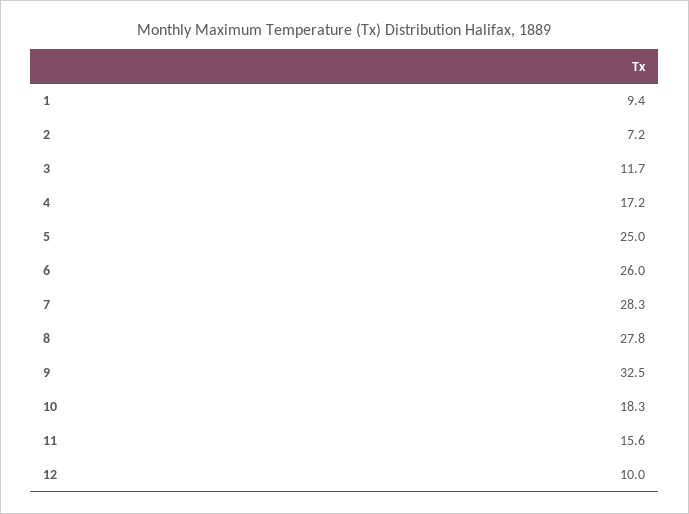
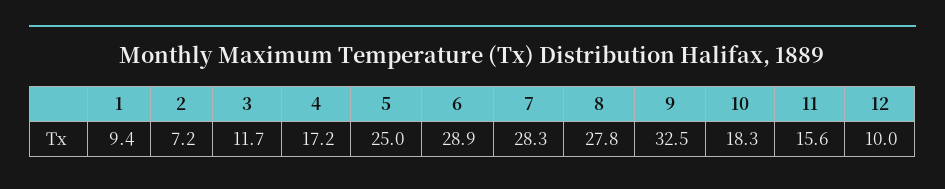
6: 26 -> 28.9

